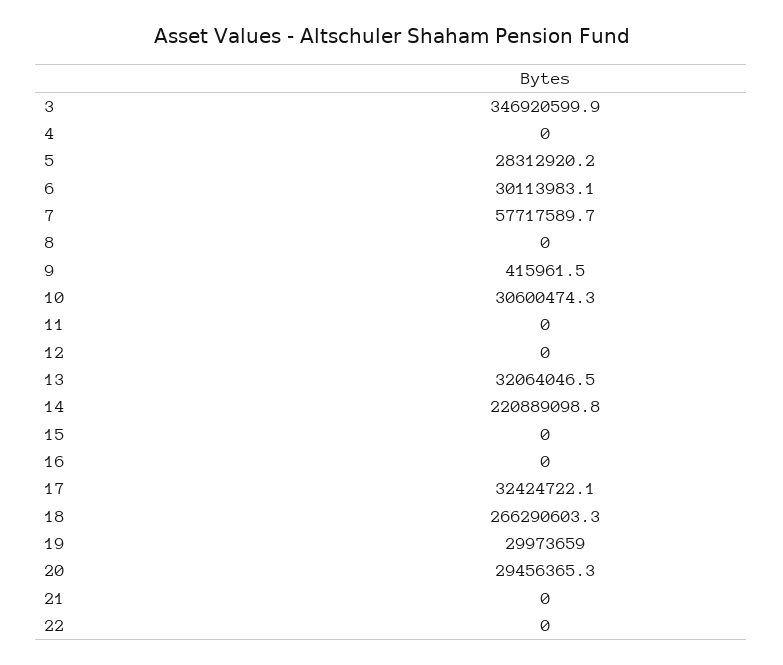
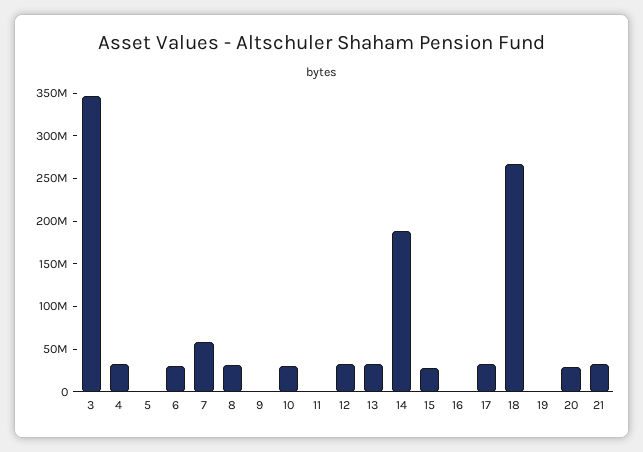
4: 0 -> 30000000
5: 28312920.2 -> 0
8: 0 -> 30000000
12: 0 -> 30000000
14: 220889098.8 -> 190000000
15: 0 -> 30000000
19: 29973659 -> 0
21: 0 -> 30000000
22: 0 -> none

